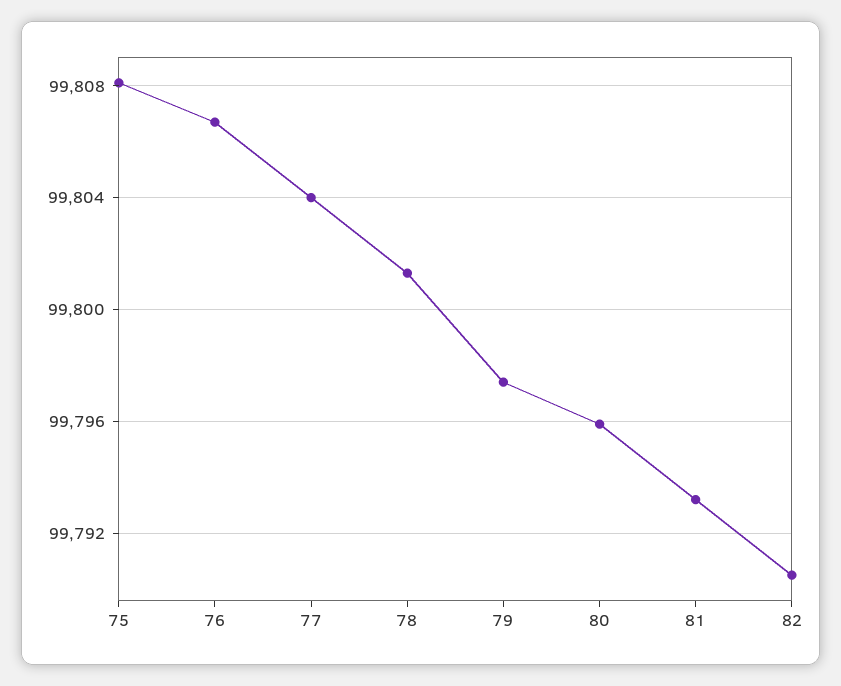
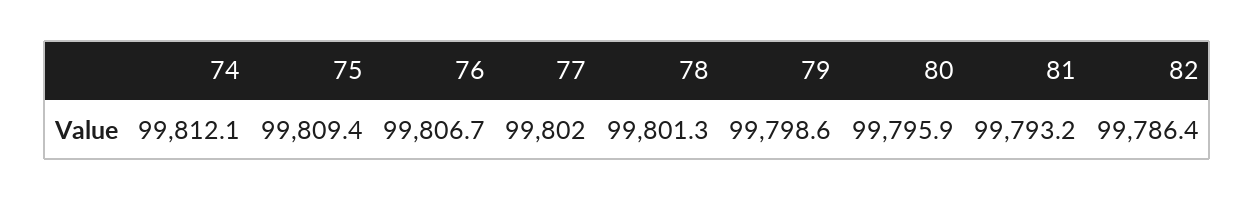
75: 99808 -> 99809.4
77: 99804 -> 99802
79: 99797.5 -> 99798.6
82: 99790.5 -> 99786.4
74: none -> 99812.1

